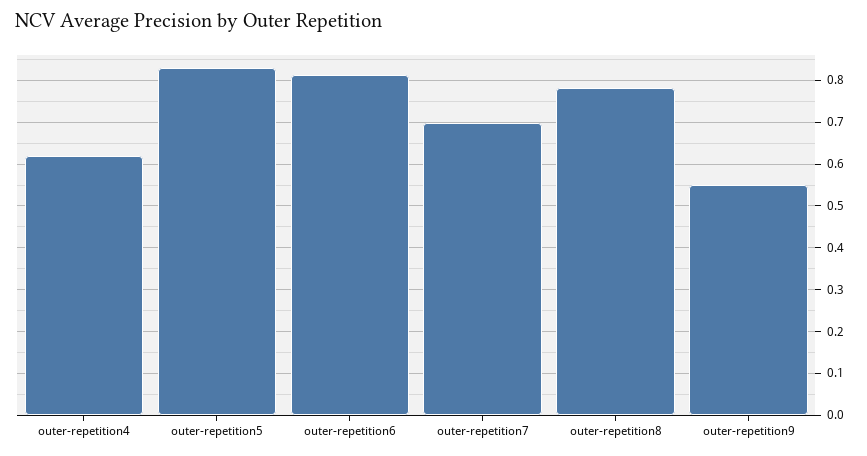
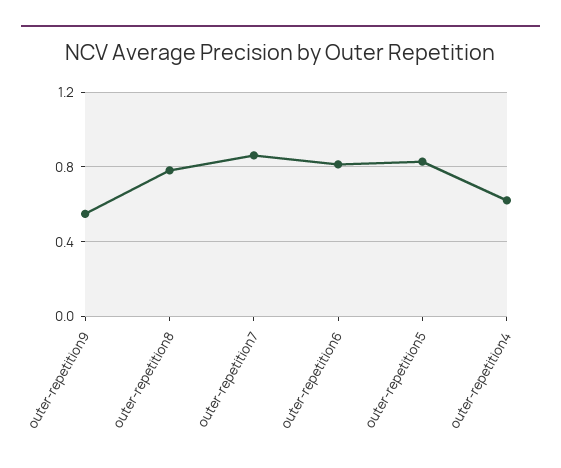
outer-repetition7: 0.7 -> 0.85

